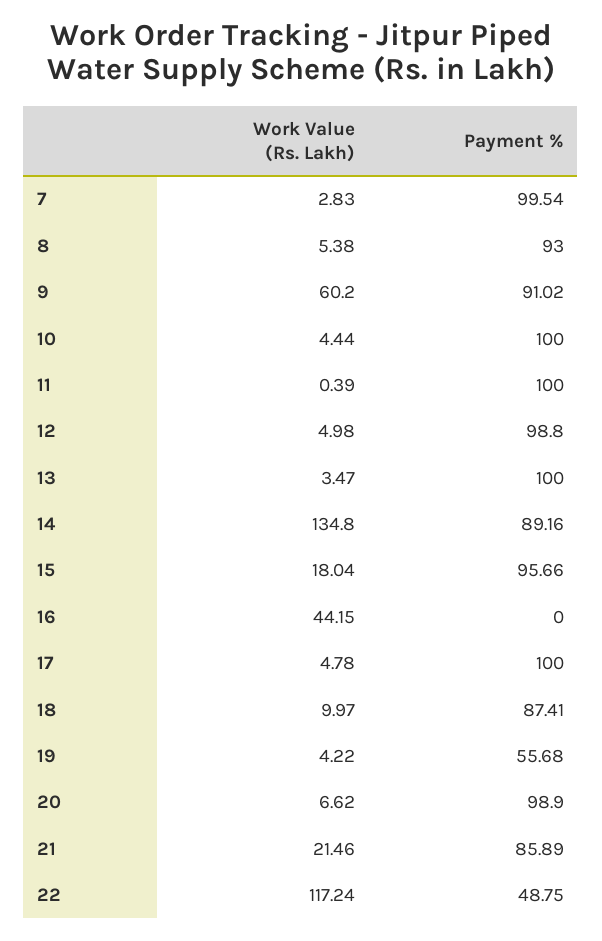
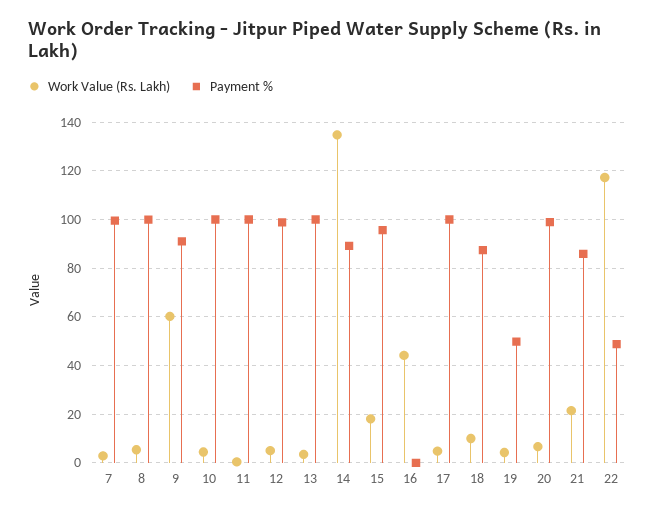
Payment %, 8: 93 -> 100
Payment %, 19: 55.68 -> 50

